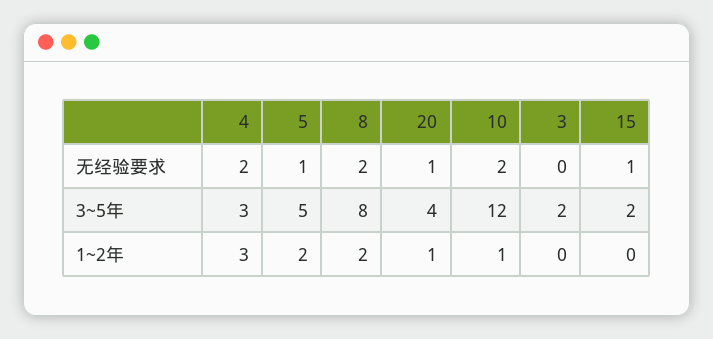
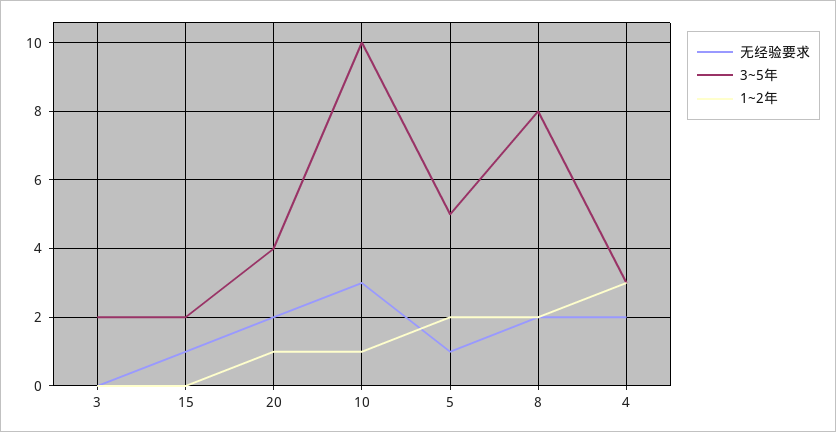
无经验要求, 20: 1 -> 2
无经验要求, 10: 2 -> 3
3~5年, 10: 12 -> 10

